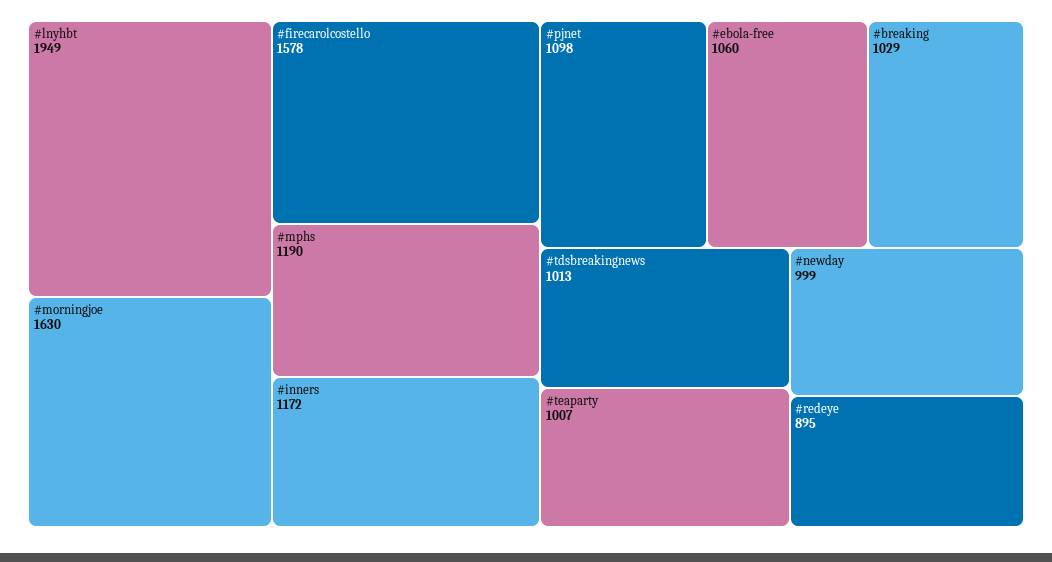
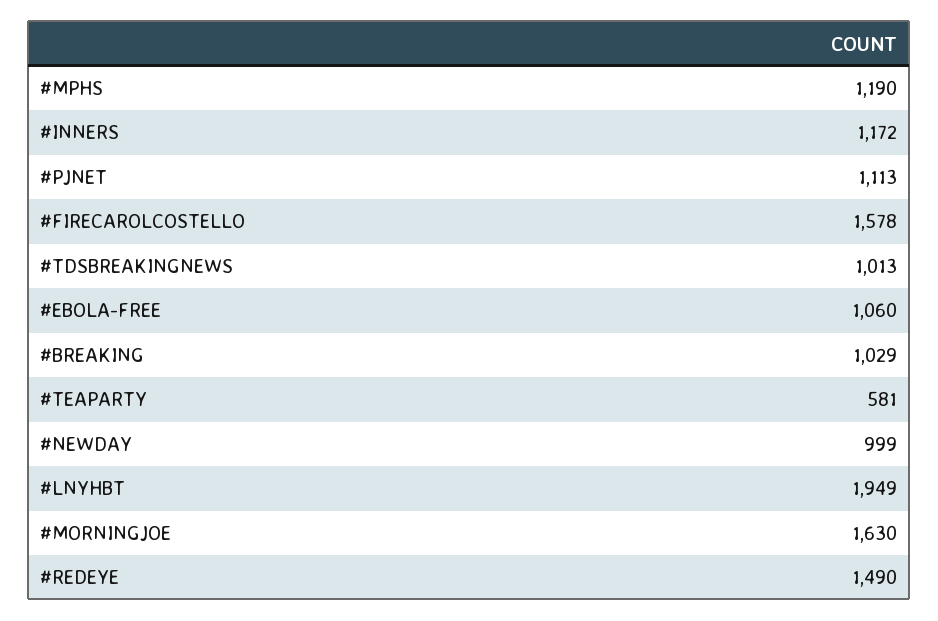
#pjnet: 1098 -> 1113
#teaparty: 1007 -> 581
#redeye: 895 -> 1490

